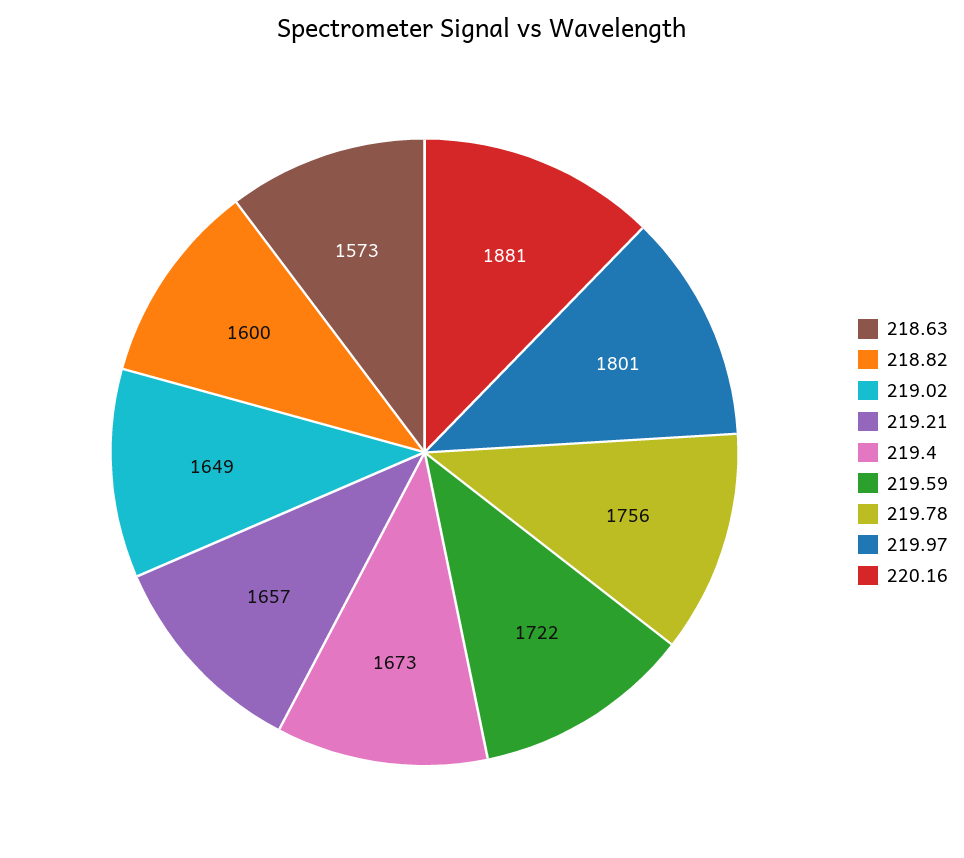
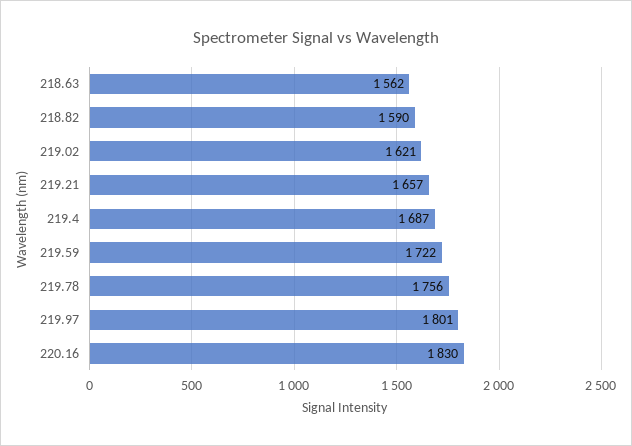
218.63: 1573 -> 1562
218.82: 1600 -> 1590
219.02: 1649 -> 1621
219.4: 1673 -> 1687
220.16: 1881 -> 1830

